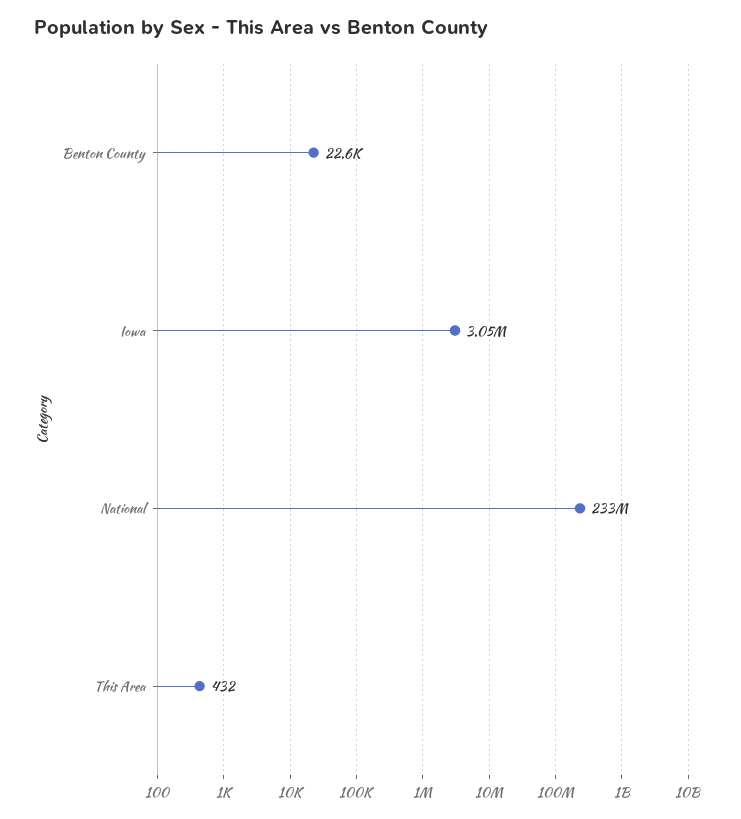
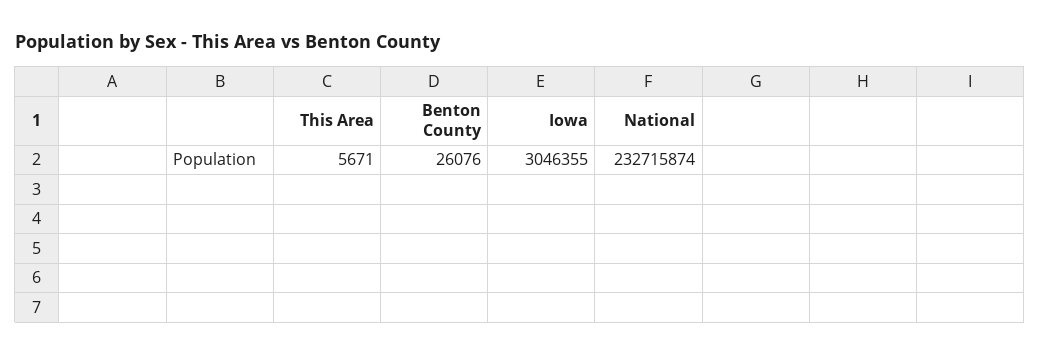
Benton County: 22600 -> 26076
This Area: 432 -> 5671

